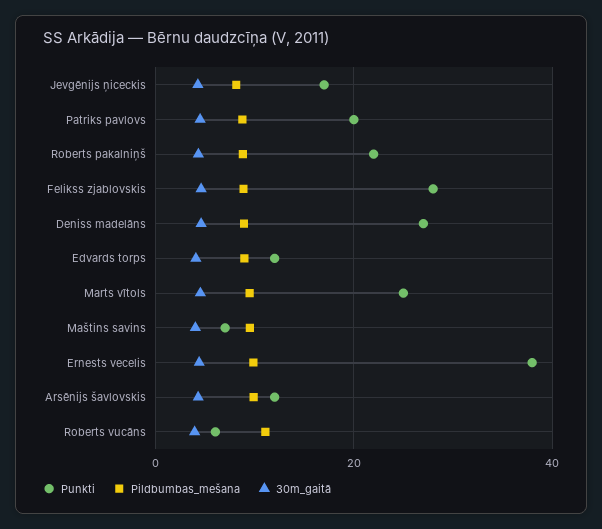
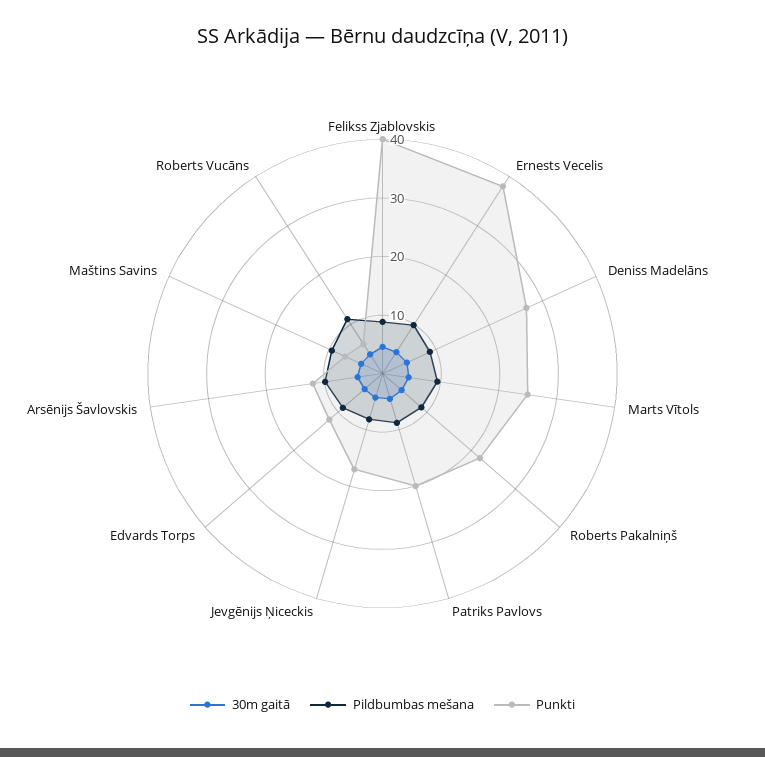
Punkti, Felikss zjablovskis: 28 -> 40

